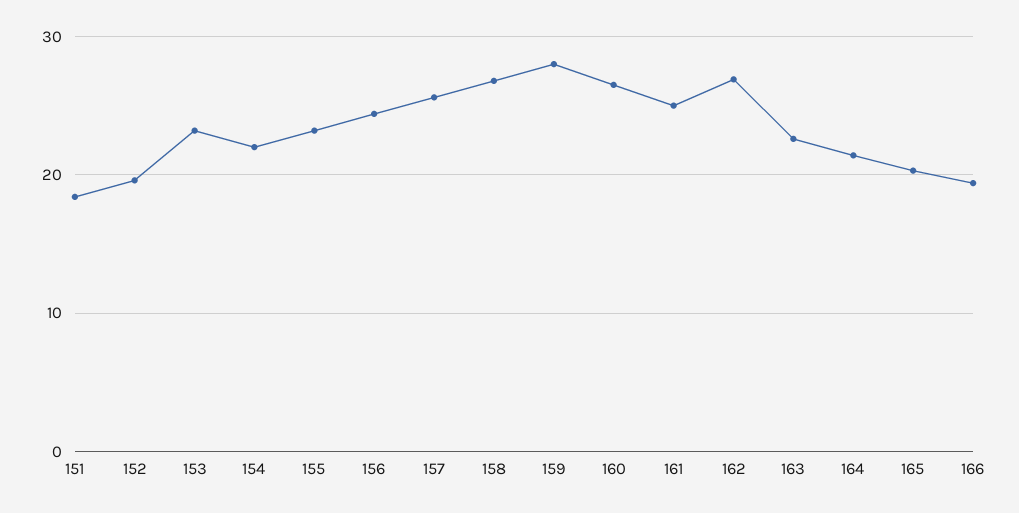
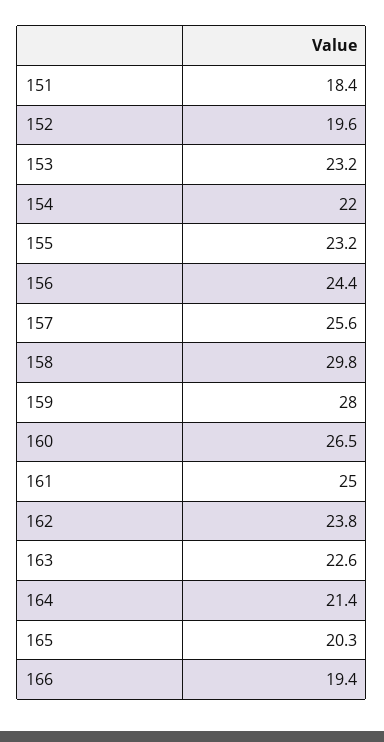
158: 27 -> 29.8
162: 27 -> 23.8

